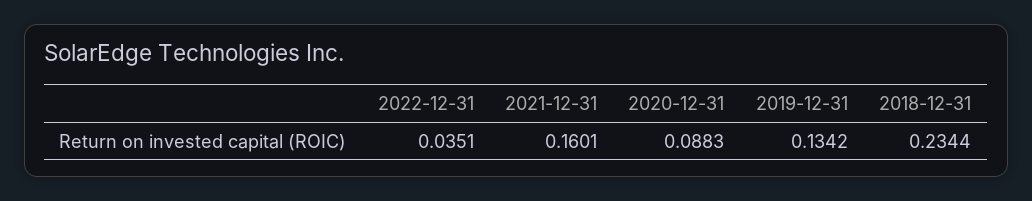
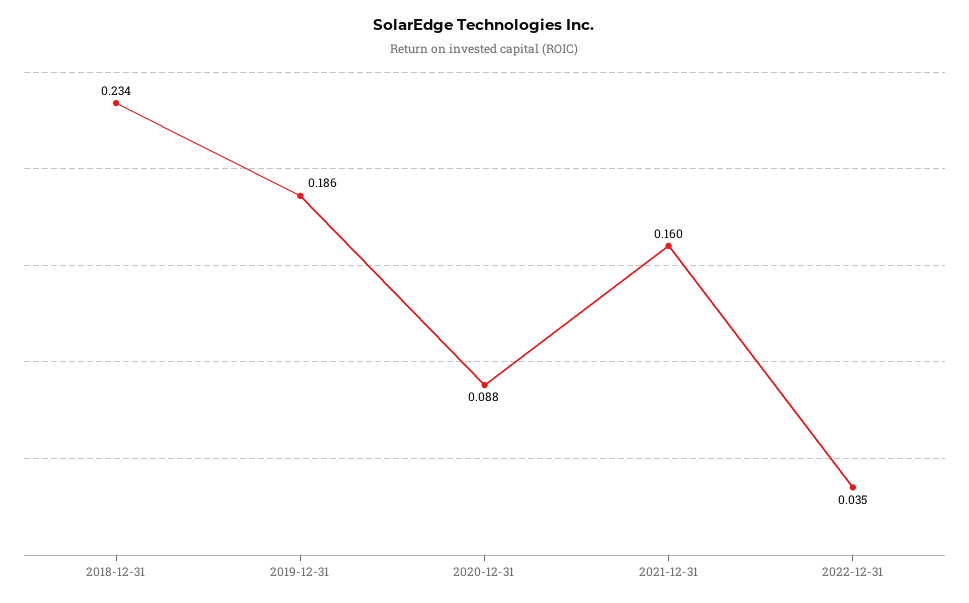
2019-12-31: 0.1342 -> 0.186

